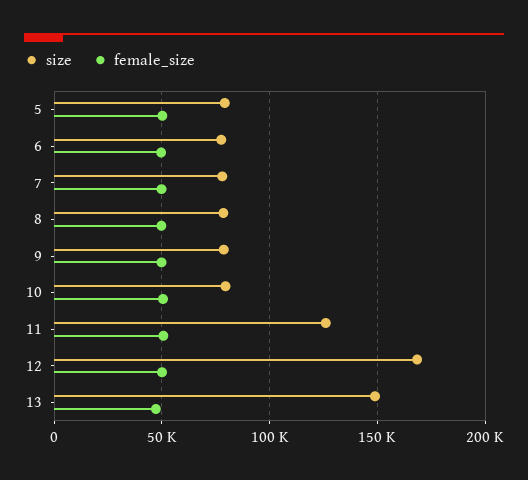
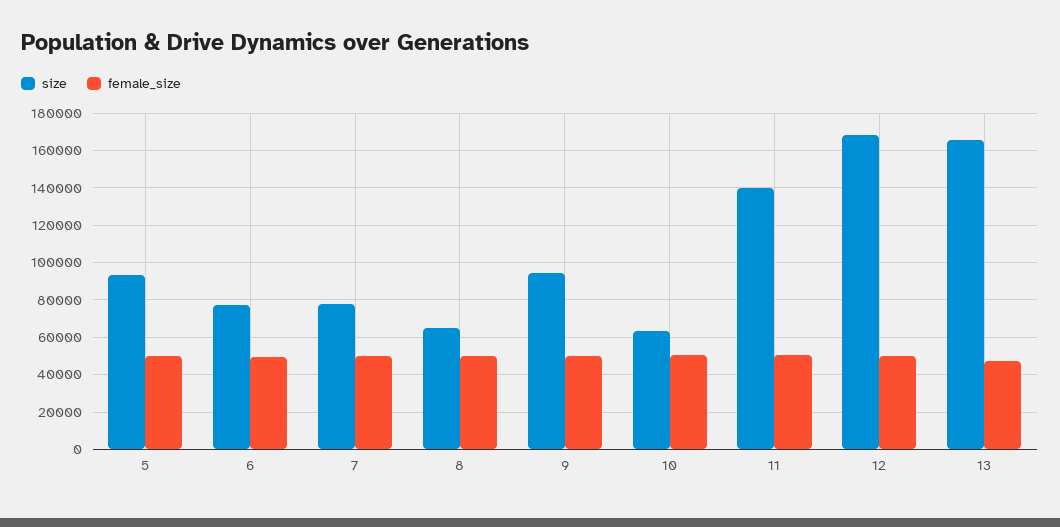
size, 5: 80000 -> 95000
size, 8: 80000 -> 65000
size, 9: 80000 -> 95000
size, 10: 80000 -> 65000
size, 11: 125000 -> 140000
size, 13: 150000 -> 165000

